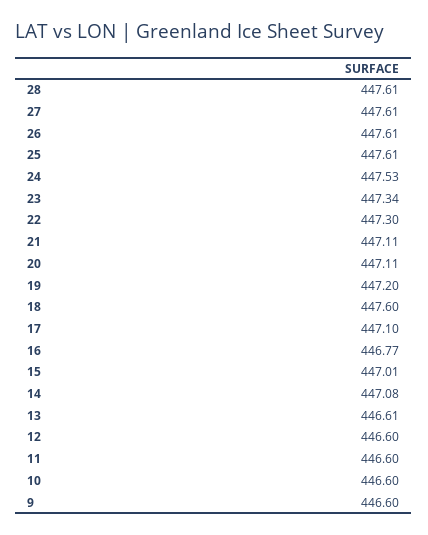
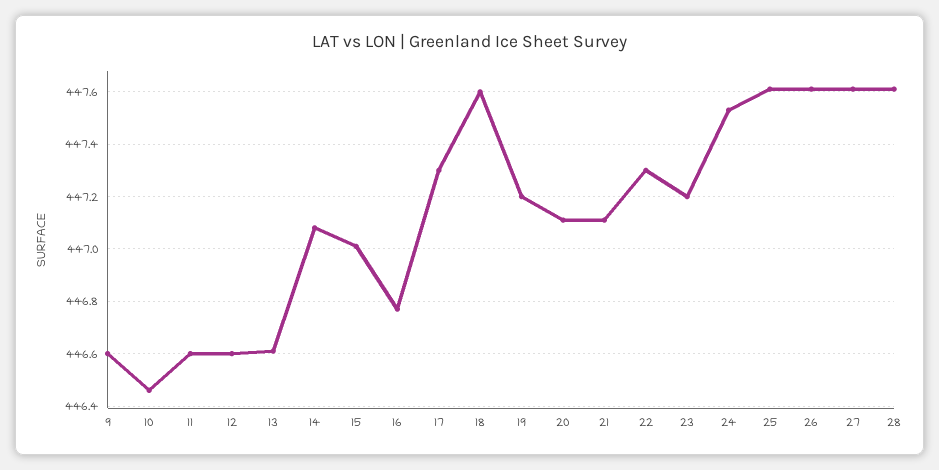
23: 447.34 -> 447.2
17: 447.1 -> 447.3
10: 446.6 -> 446.45

